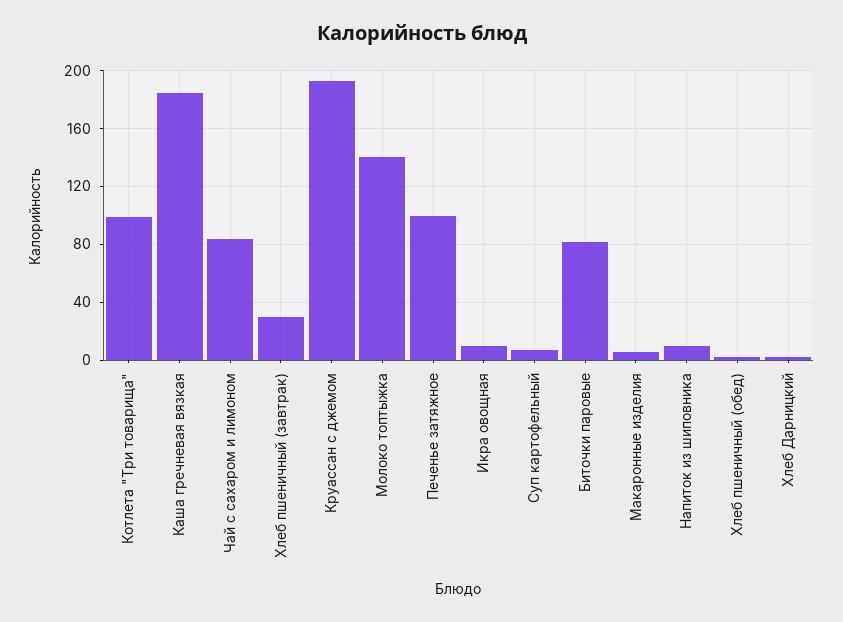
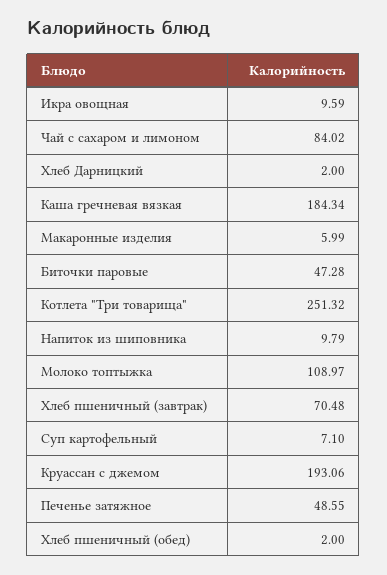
Котлета "Три товарища": 100 -> 251.32
Хлеб пшеничный (завтрак): 30 -> 70.48
Молоко топтыжка: 140 -> 108.97
Печенье затяжное: 100 -> 48.55
Биточки паровые: 80 -> 47.28

